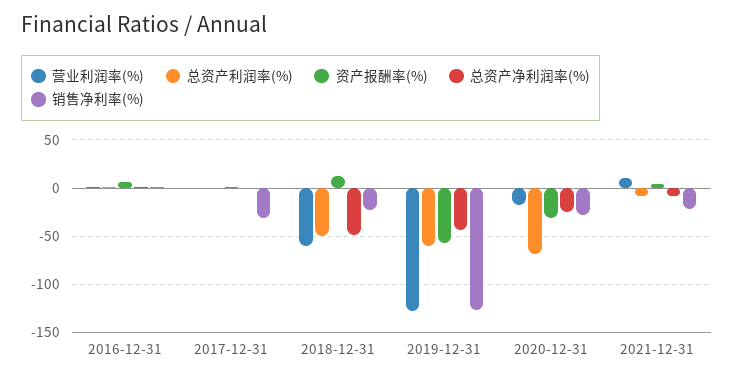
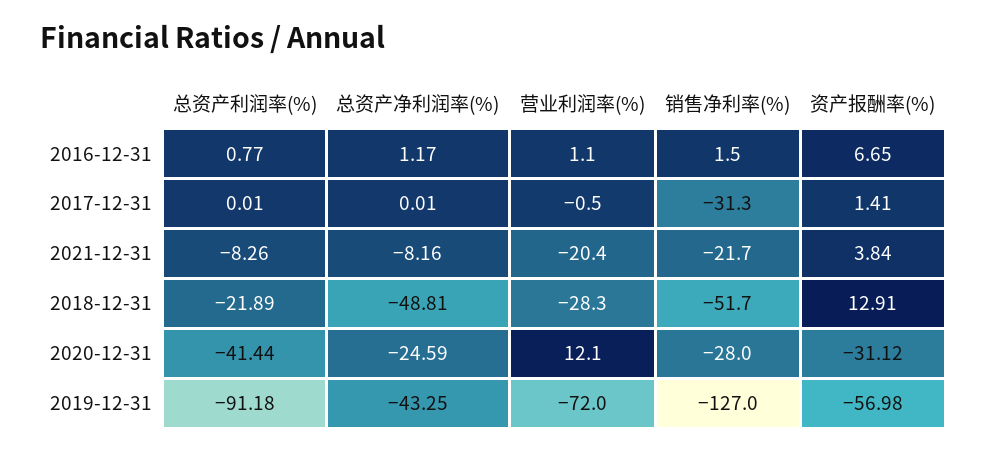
营业利润率(%), 2018-12-31: -60 -> -28.3
总资产利润率(%), 2018-12-31: -50 -> -21.89
销售净利率(%), 2018-12-31: -20 -> -51.7
营业利润率(%), 2019-12-31: -130 -> -72
总资产利润率(%), 2019-12-31: -60 -> -91.18
营业利润率(%), 2020-12-31: -20 -> 12.1
总资产利润率(%), 2020-12-31: -70 -> -41.44
营业利润率(%), 2021-12-31: 10 -> -20.4

